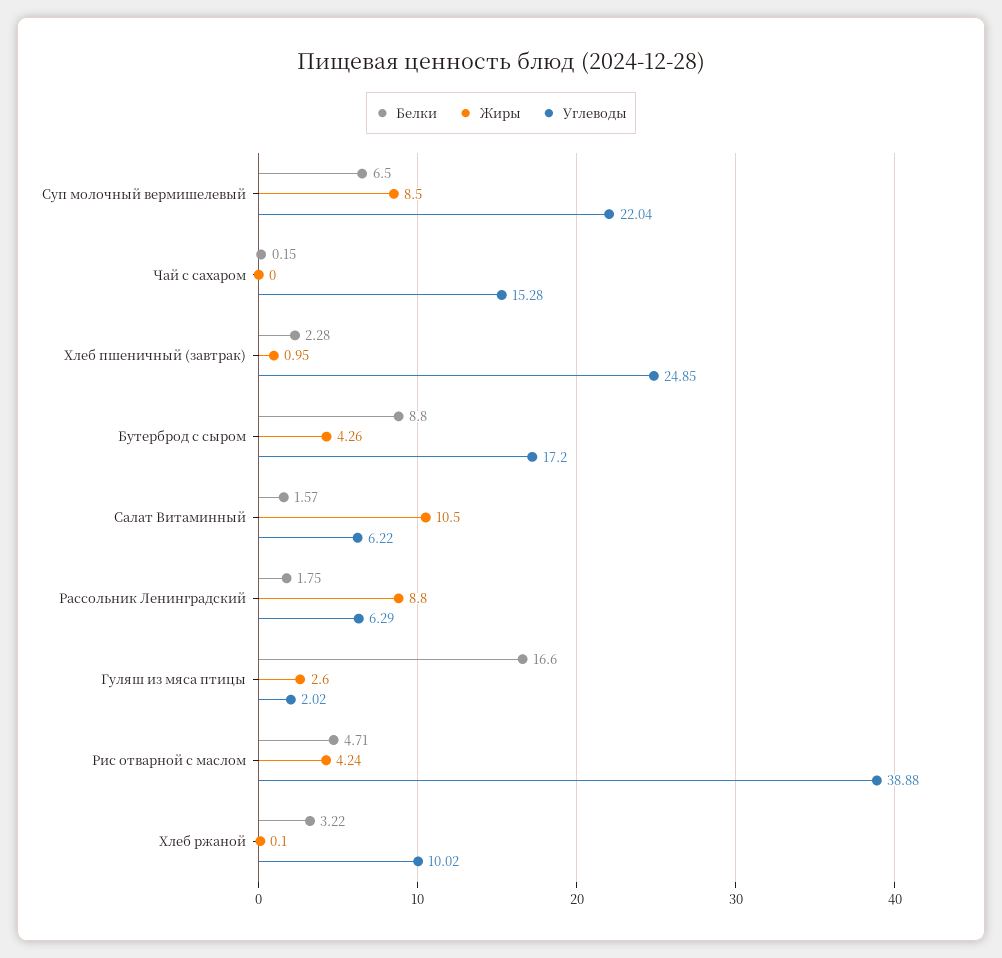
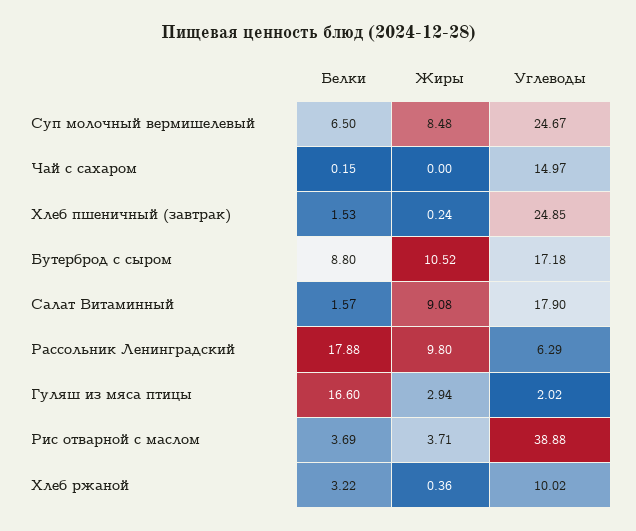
Жиры, Суп молочный вермишелевый: 8.5 -> 8.48
Углеводы, Суп молочный вермишелевый: 22.04 -> 24.67
Углеводы, Чай с сахаром: 15.28 -> 14.97
Белки, Хлеб пшеничный (завтрак): 2.28 -> 1.53
Жиры, Хлеб пшеничный (завтрак): 0.95 -> 0.24
Жиры, Бутерброд с сыром: 4.26 -> 10.52
Углеводы, Бутерброд с сыром: 17.2 -> 17.18
Жиры, Салат Витаминный: 10.5 -> 9.08
Углеводы, Салат Витаминный: 6.22 -> 17.9
Белки, Рассольник Ленинградский: 1.75 -> 17.88
Жиры, Рассольник Ленинградский: 8.8 -> 9.8
Жиры, Гуляш из мяса птицы: 2.6 -> 2.94
Белки, Рис отварной с маслом: 4.71 -> 3.69
Жиры, Рис отварной с маслом: 4.24 -> 3.71
Жиры, Хлеб ржаной: 0.1 -> 0.36

